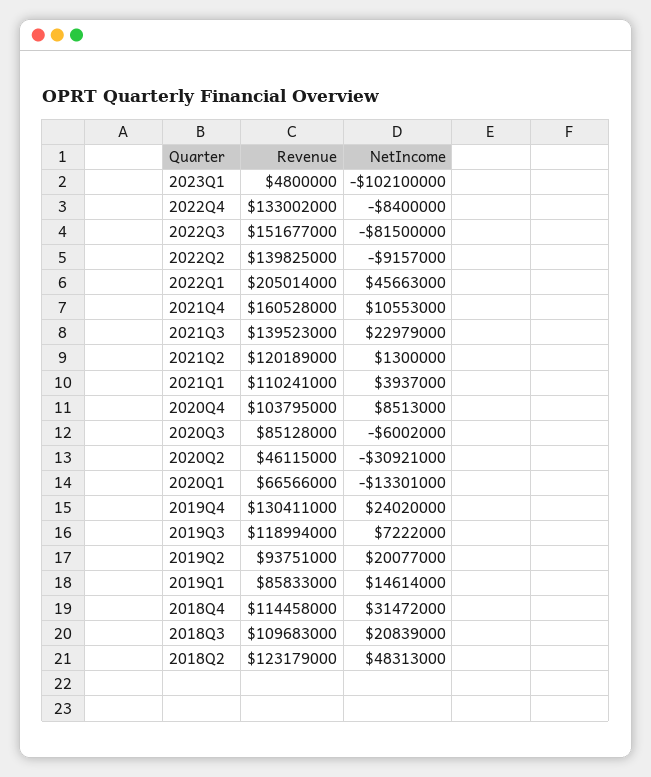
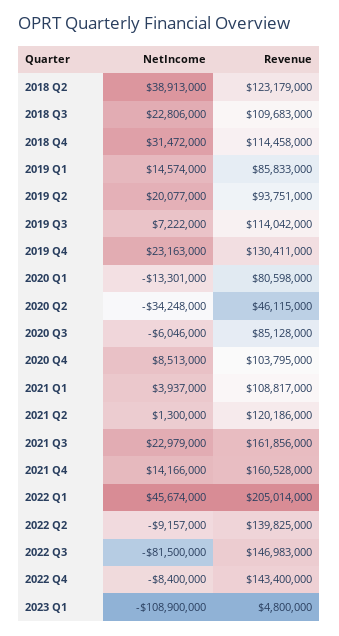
NetIncome, 2023Q1: -102100000 -> -108900000
Revenue, 2022Q4: 133002000 -> 143400000
Revenue, 2022Q3: 151677000 -> 146983000
NetIncome, 2022Q1: 45663000 -> 45674000
NetIncome, 2021Q4: 10553000 -> 14166000
Revenue, 2021Q3: 139523000 -> 161856000
Revenue, 2021Q2: 120189000 -> 120186000
Revenue, 2021Q1: 110241000 -> 108817000
NetIncome, 2020Q3: -6002000 -> -6046000
NetIncome, 2020Q2: -30921000 -> -34248000
Revenue, 2020Q1: 66566000 -> 80598000
NetIncome, 2019Q4: 24020000 -> 23163000
Revenue, 2019Q3: 118994000 -> 114042000
NetIncome, 2019Q1: 14614000 -> 14574000
NetIncome, 2018Q3: 20839000 -> 22806000
NetIncome, 2018Q2: 48313000 -> 38913000

